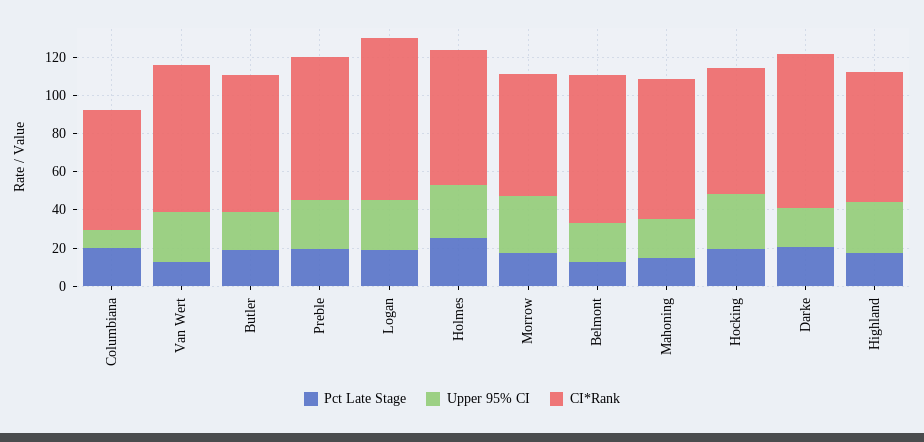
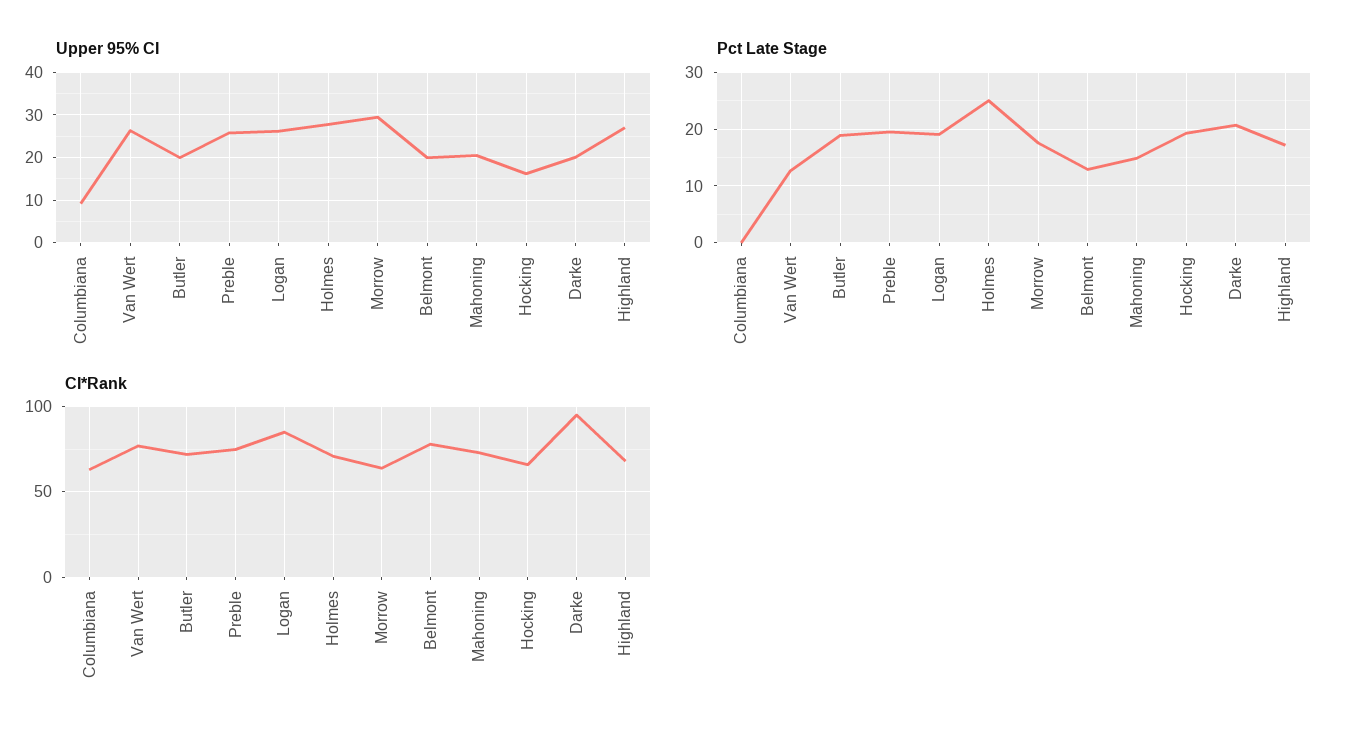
Pct Late Stage, Columbiana: 20 -> 0
Upper 95% CI, Hocking: 30 -> 16
CI*Rank, Darke: 80 -> 95

